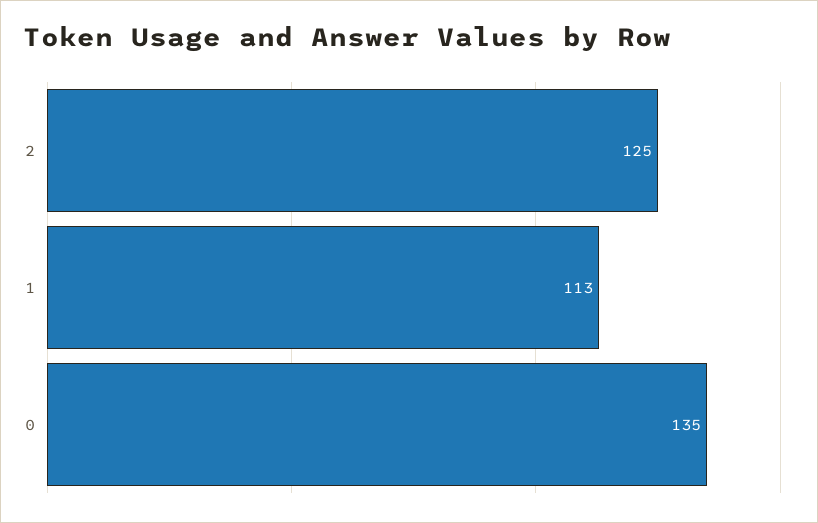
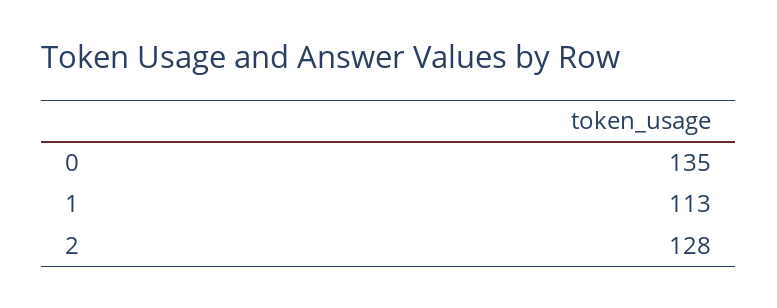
2: 125 -> 128

